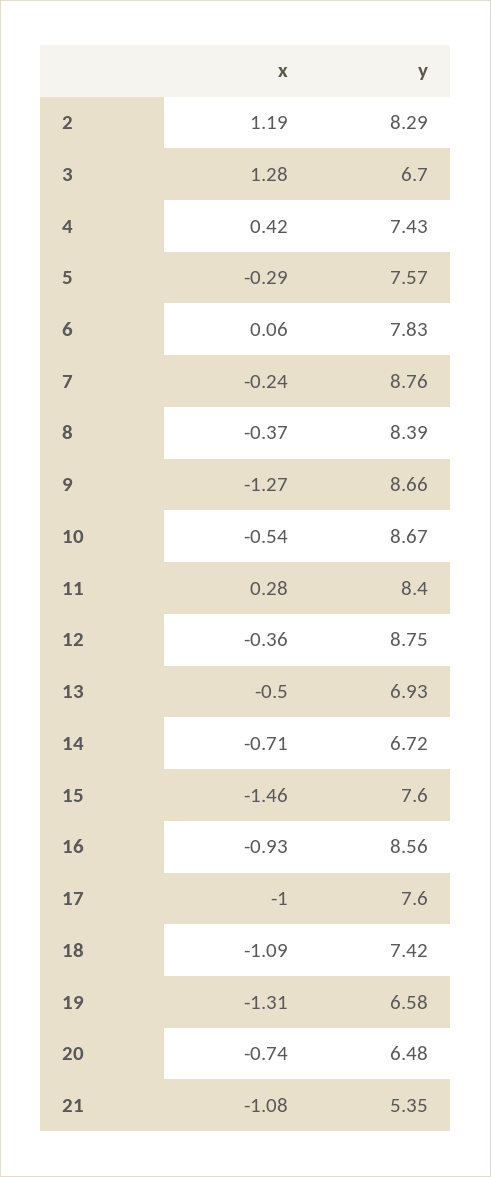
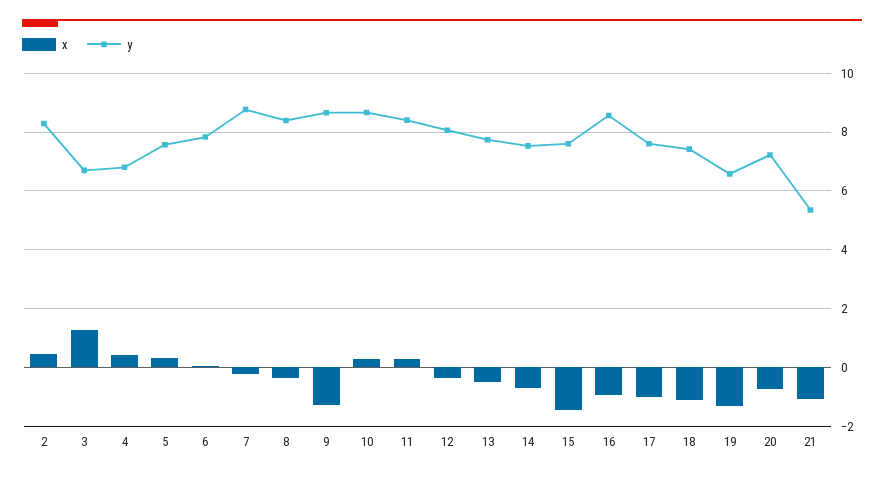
x, 2: 1.19 -> 0.5
y, 4: 7.43 -> 6.75
x, 5: -0.29 -> 0.25
x, 10: -0.54 -> 0.25
y, 12: 8.75 -> 8
y, 13: 6.93 -> 7.75
y, 14: 6.72 -> 7.5
y, 20: 6.48 -> 7.25

